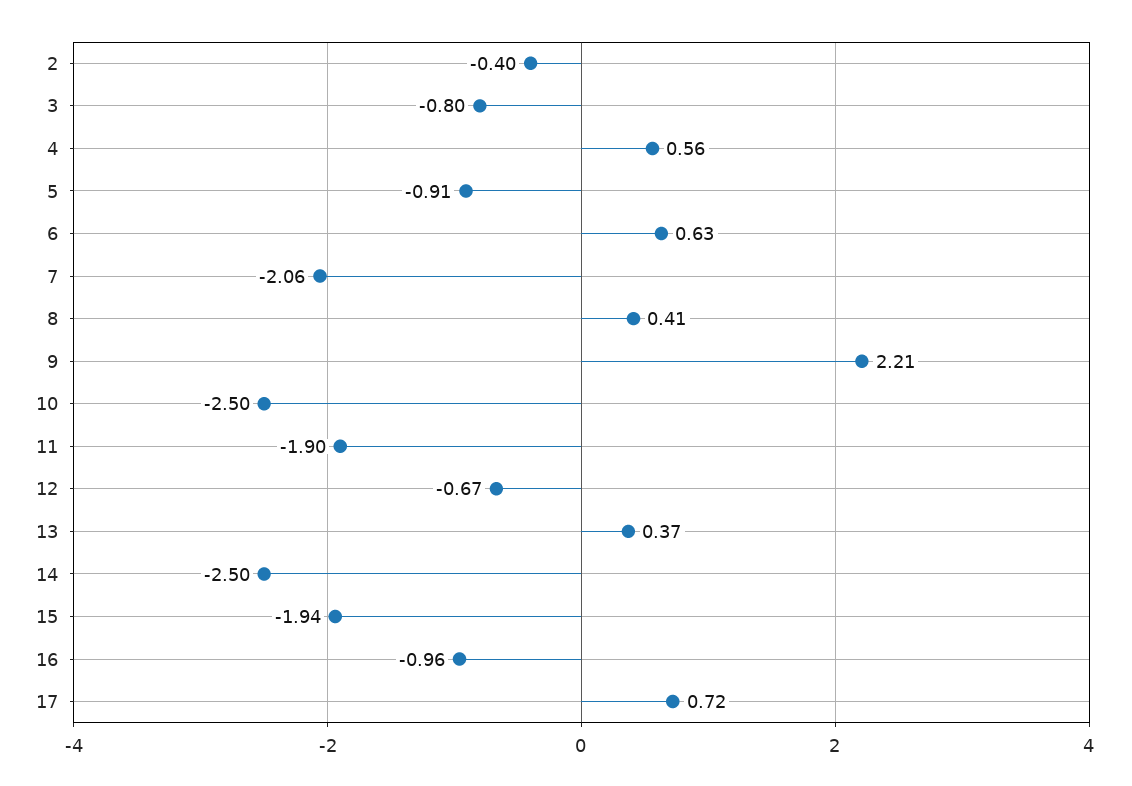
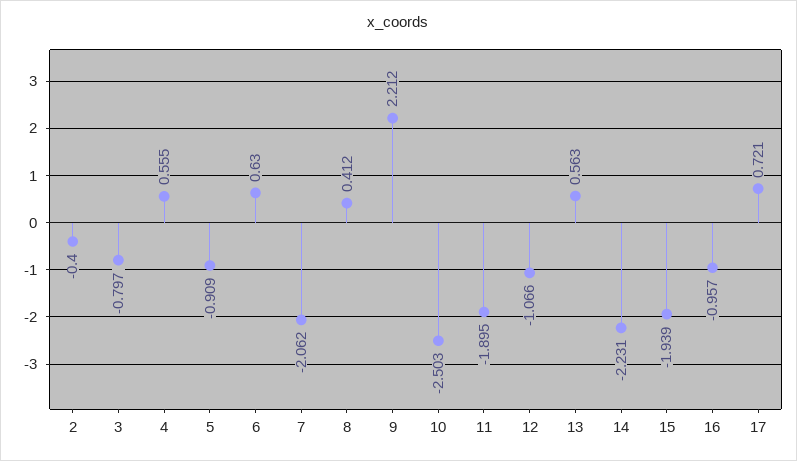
12: -0.67 -> -1.066
13: 0.37 -> 0.563
14: -2.5 -> -2.231

